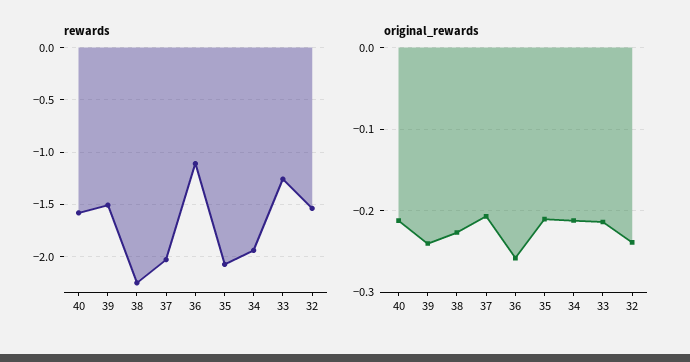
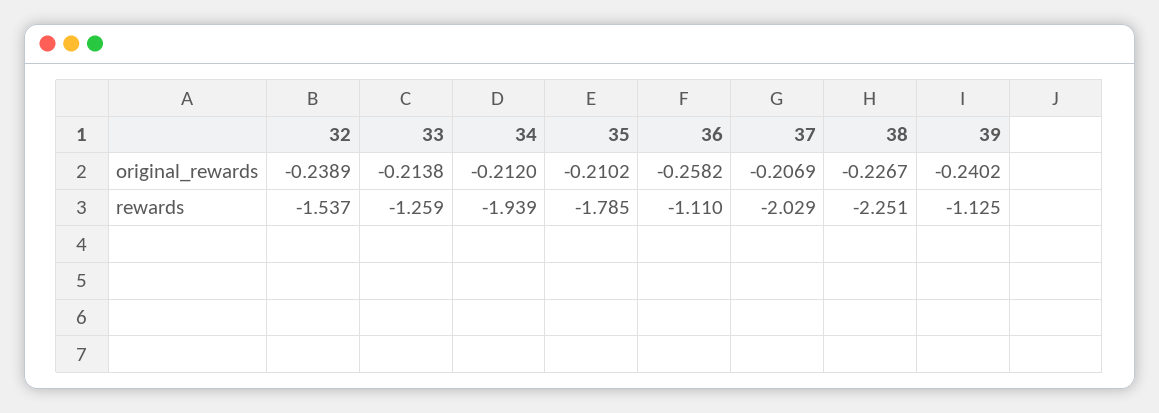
rewards, 40: -1.6 -> none
rewards, 39: -1.5 -> -1.125
rewards, 35: -2.1 -> -1.785
original_rewards, 40: -0.21 -> none

